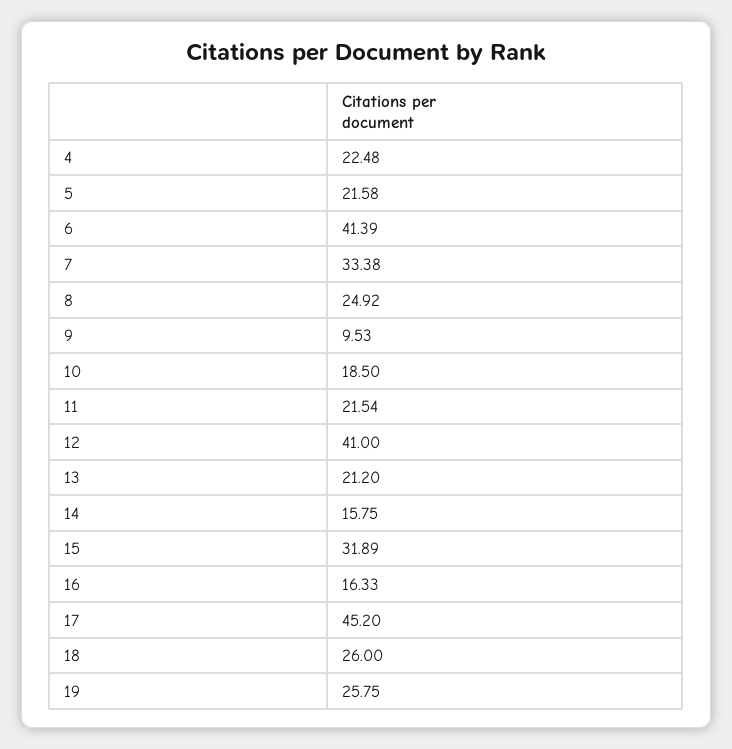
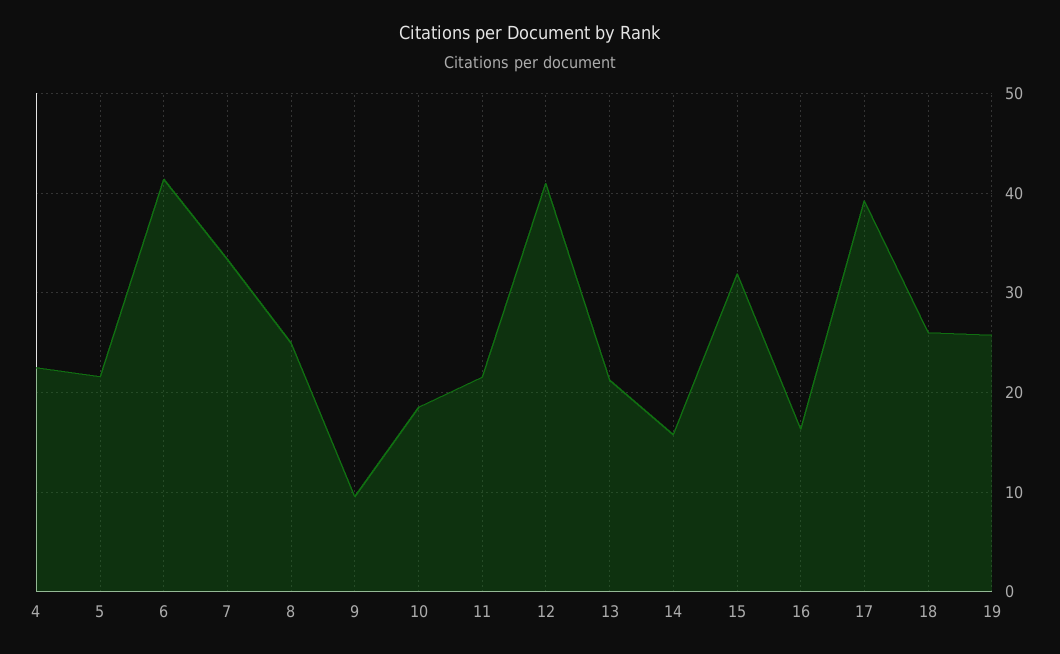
17: 45.2 -> 39

